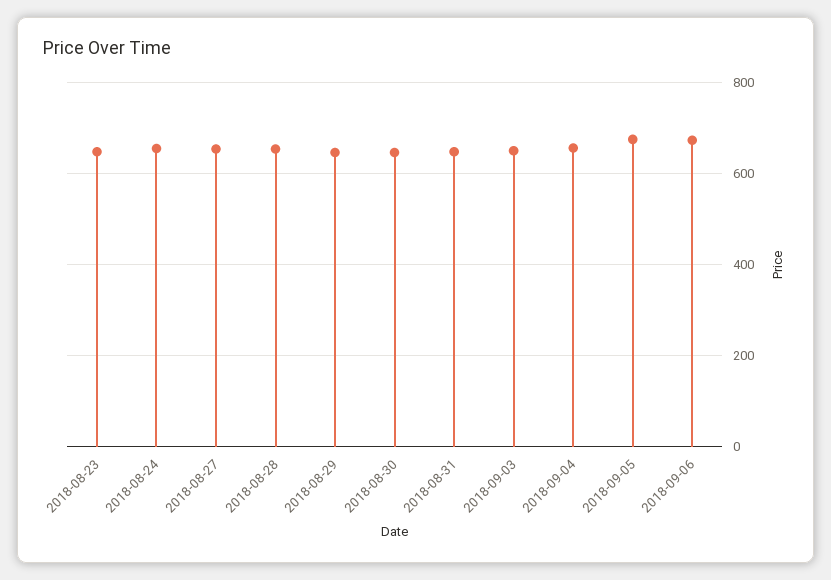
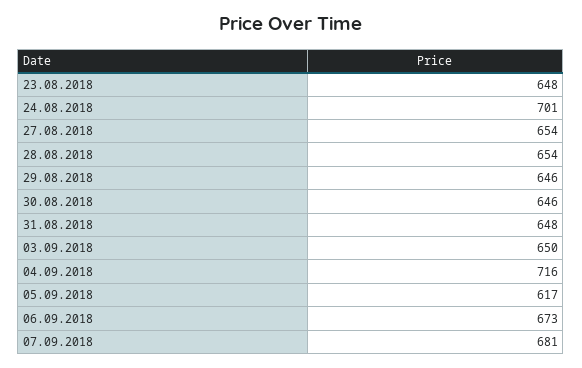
2018-08-24: 660 -> 701
2018-09-04: 660 -> 716
2018-09-05: 680 -> 617
07.09.2018: none -> 681

